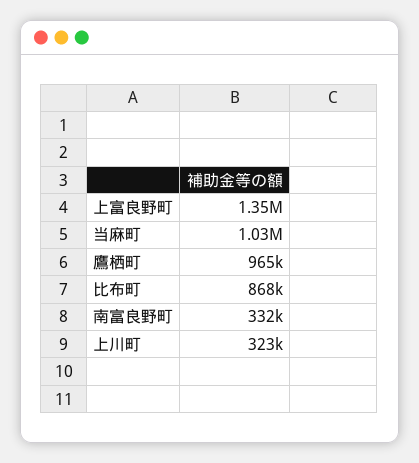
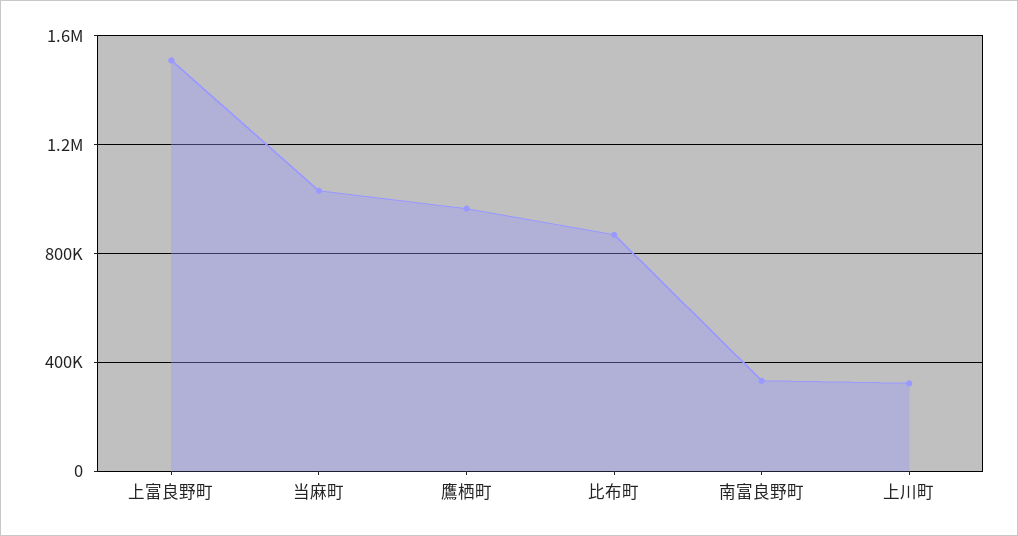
上富良野町: 1350000 -> 1500000

